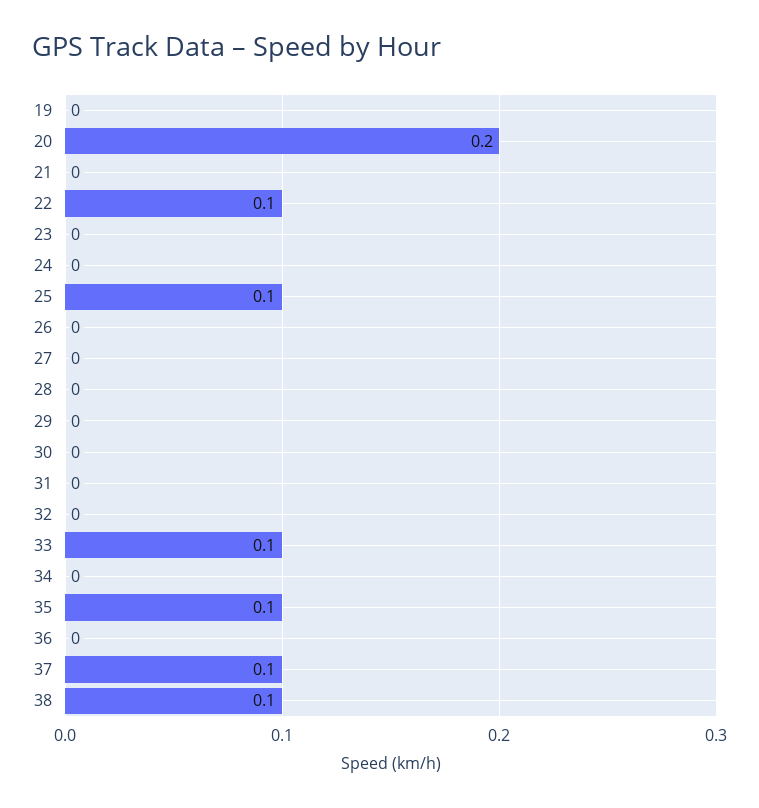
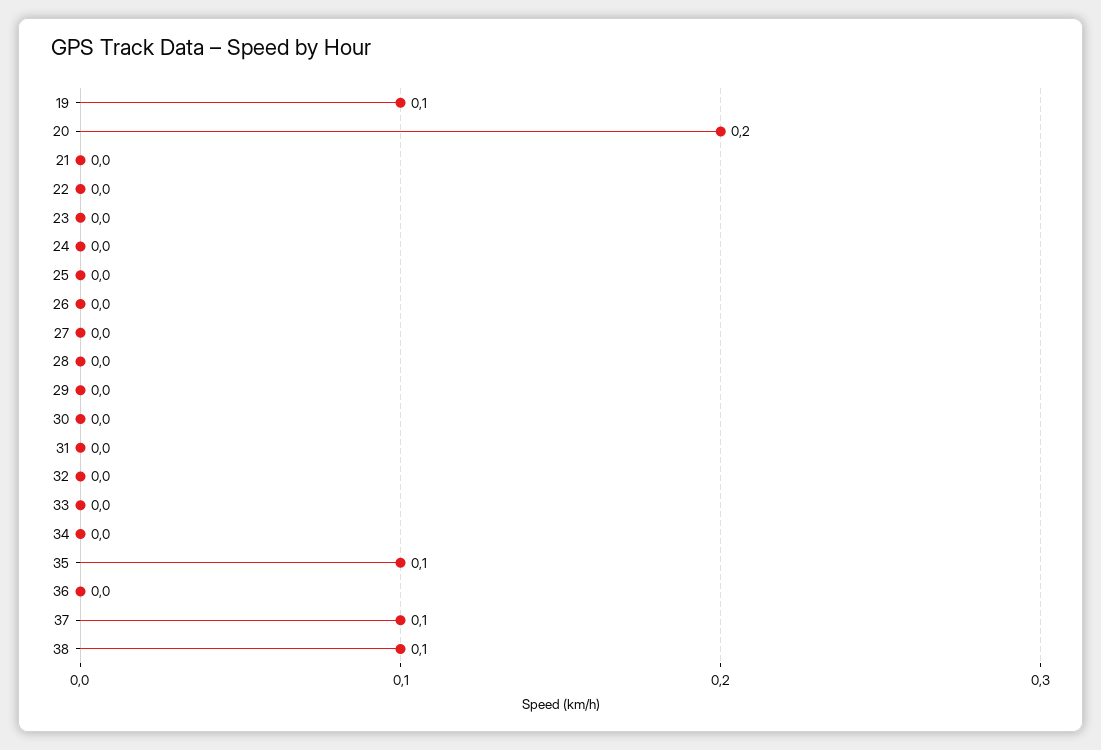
19: 0 -> 0.1
22: 0.1 -> 0
25: 0.1 -> 0
33: 0.1 -> 0

